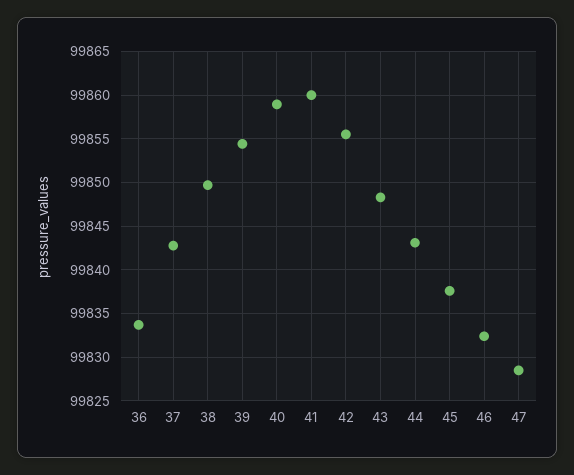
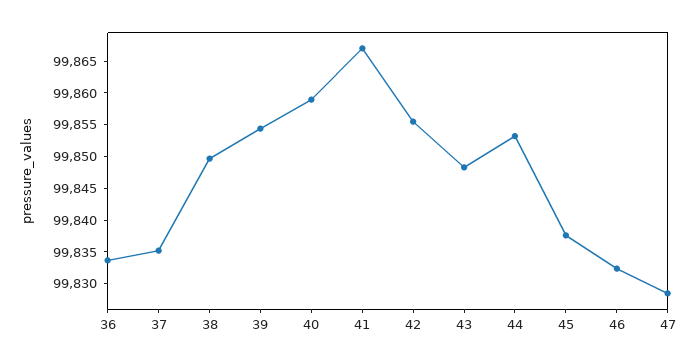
37: 99843 -> 99835
41: 99860 -> 99867.5
44: 99843 -> 99852.5

